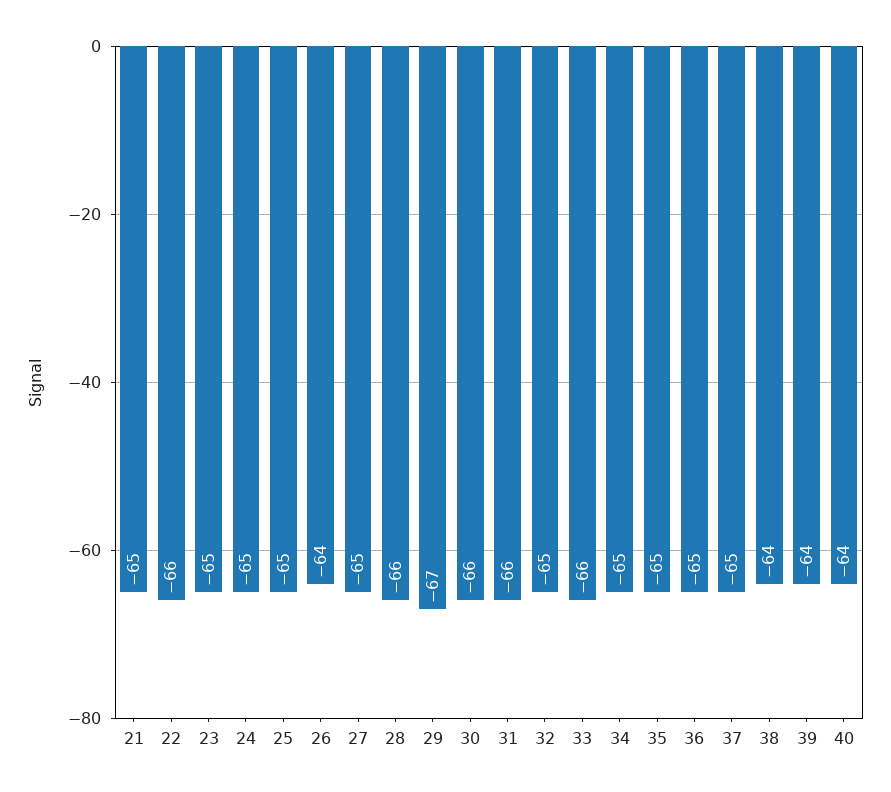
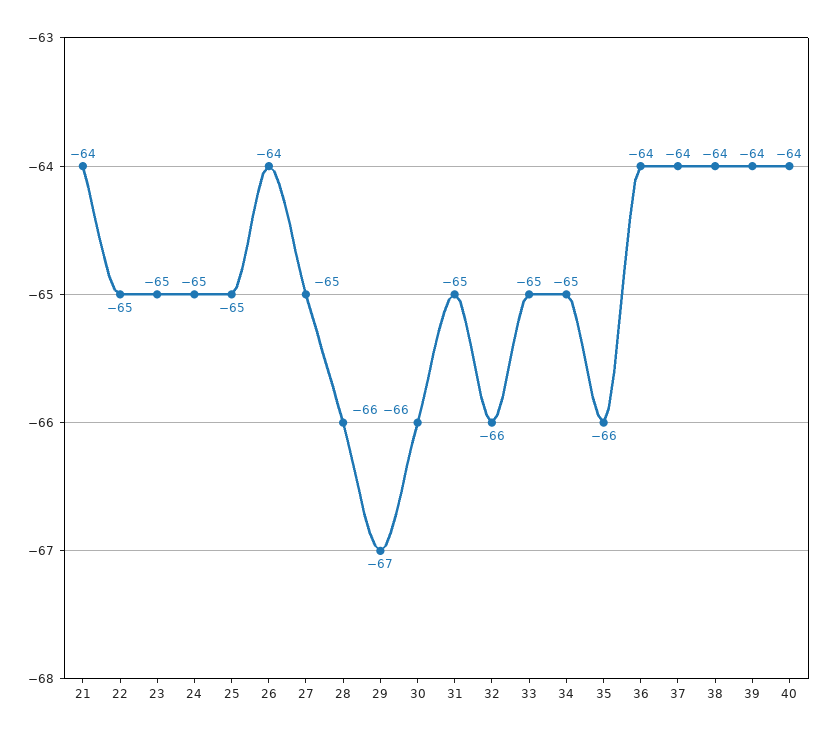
21: -65 -> -64
22: -66 -> -65
31: -66 -> -65
32: -65 -> -66
33: -66 -> -65
35: -65 -> -66
36: -65 -> -64
37: -65 -> -64

